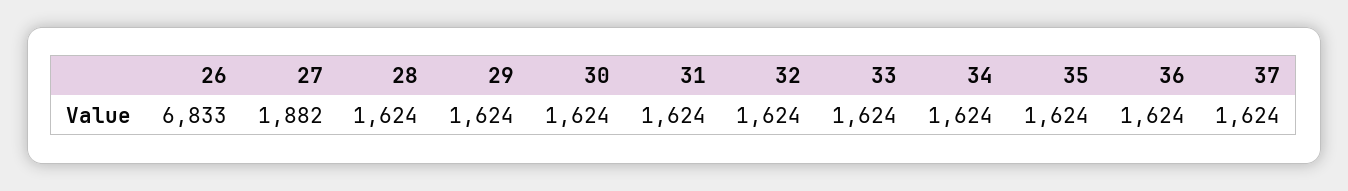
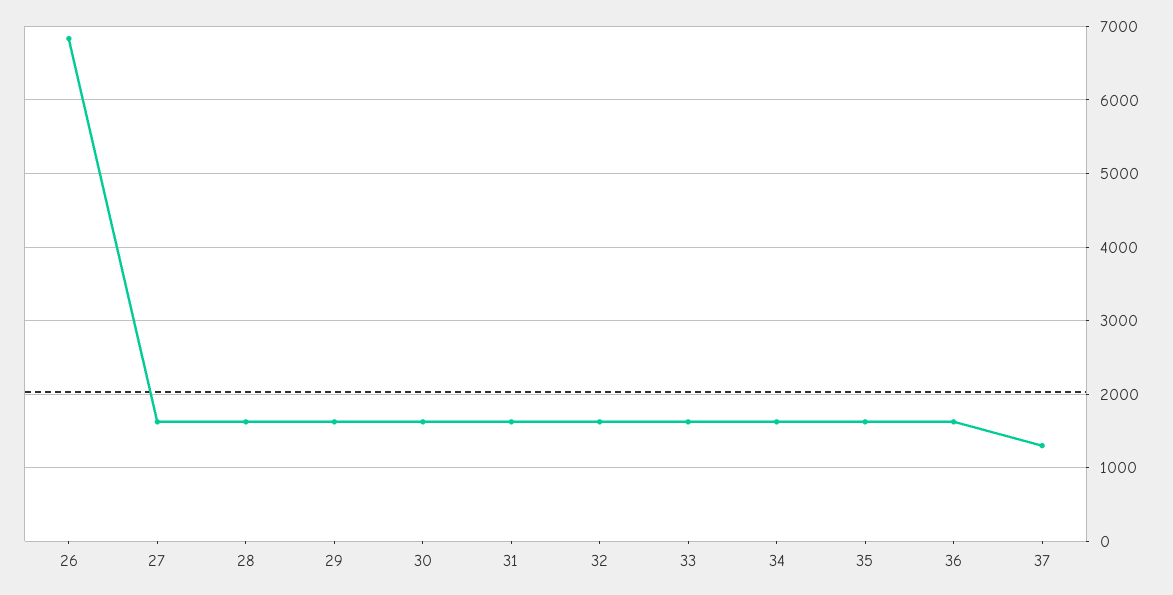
27: 1882 -> 1600
37: 1624 -> 1300

